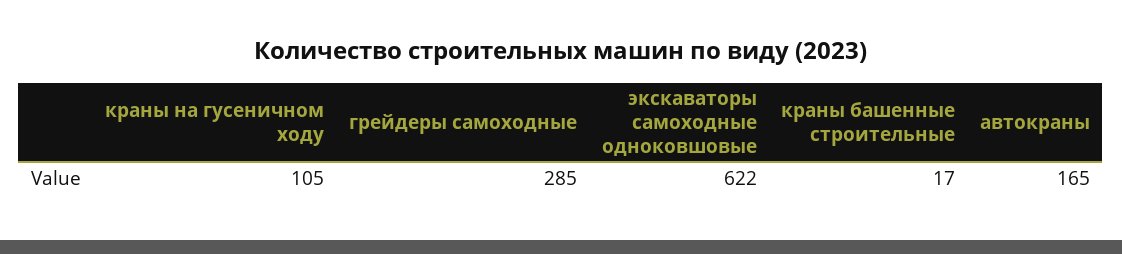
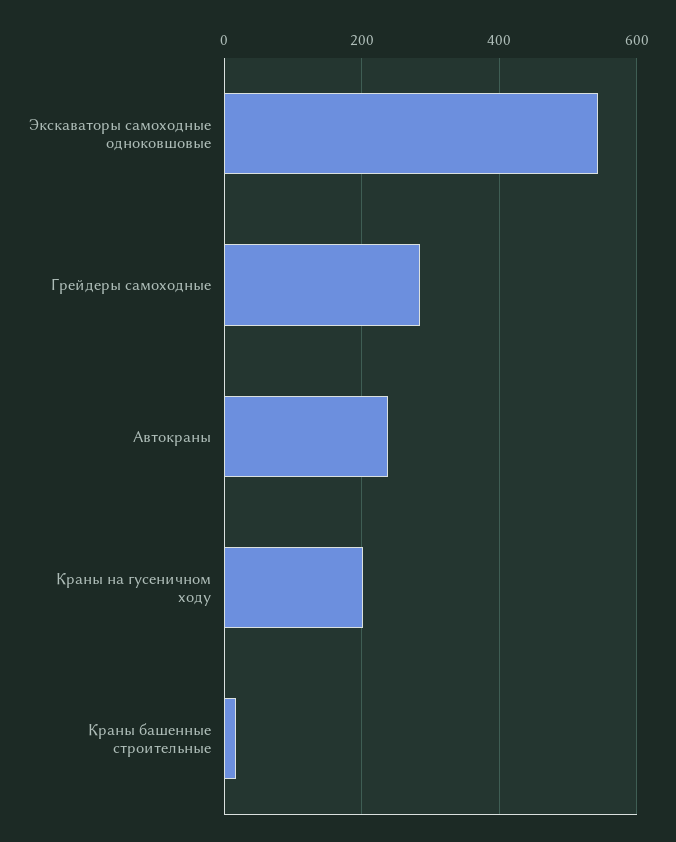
краны на гусеничном ходу: 105 -> 200
экскаваторы самоходные одноковшовые: 622 -> 540
автокраны: 165 -> 240

